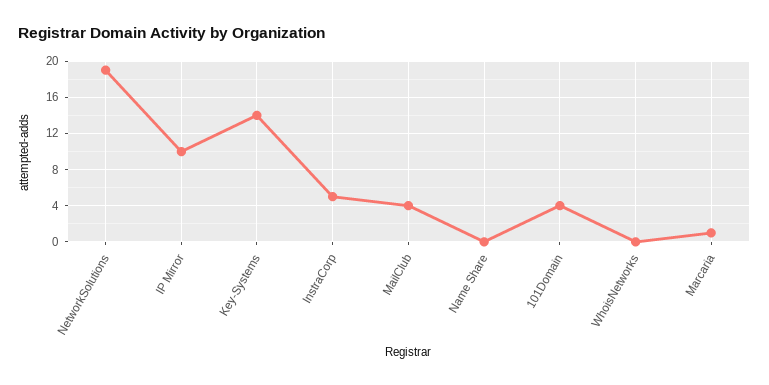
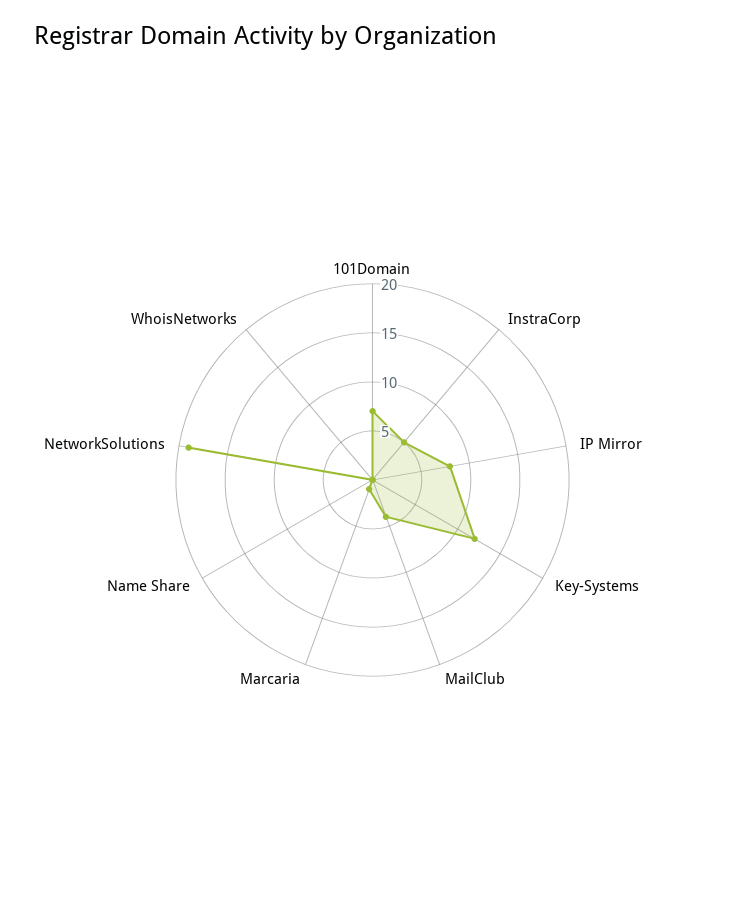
IP Mirror: 10 -> 8
Key-Systems: 14 -> 12
101Domain: 4 -> 7

